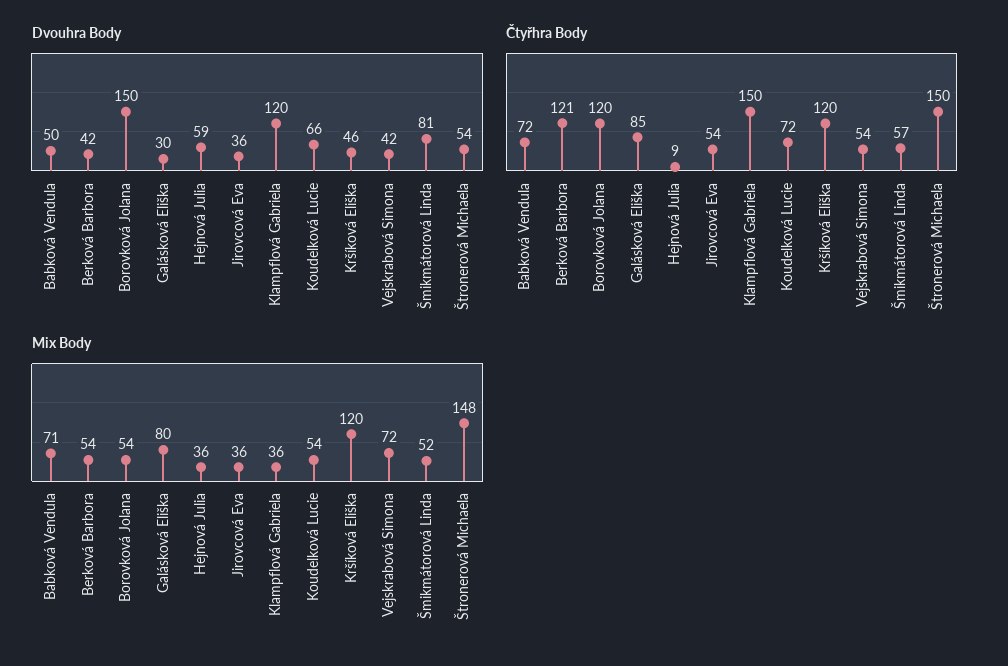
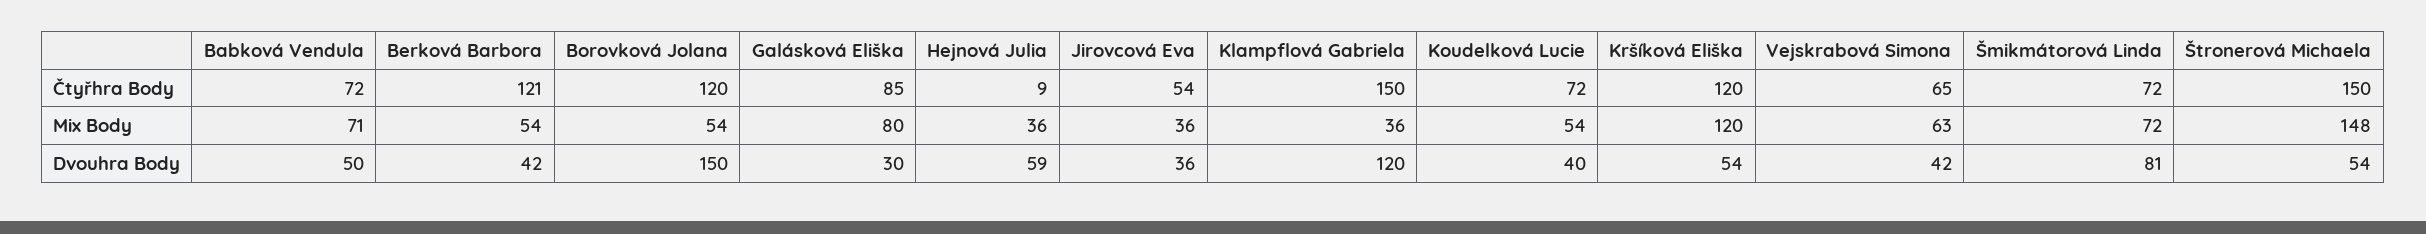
Dvouhra Body, Koudelková Lucie: 66 -> 40
Dvouhra Body, Kršíková Eliška: 46 -> 54
Čtyřhra Body, Vejskrabová Simona: 54 -> 65
Čtyřhra Body, Šmikmátorová Linda: 57 -> 72
Mix Body, Vejskrabová Simona: 72 -> 63
Mix Body, Šmikmátorová Linda: 52 -> 72

